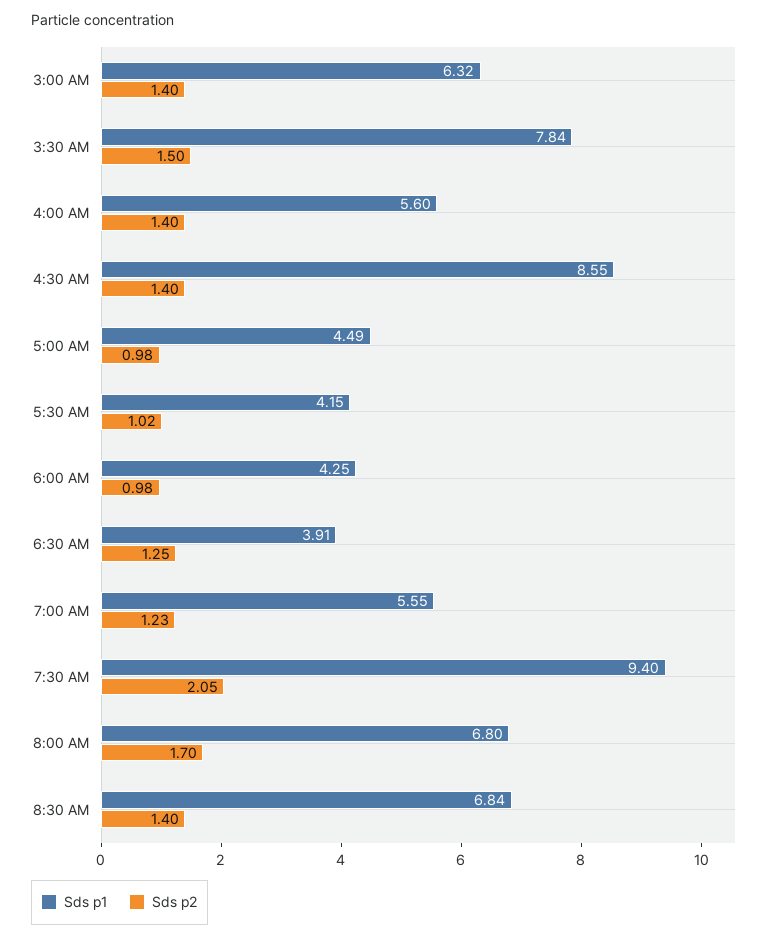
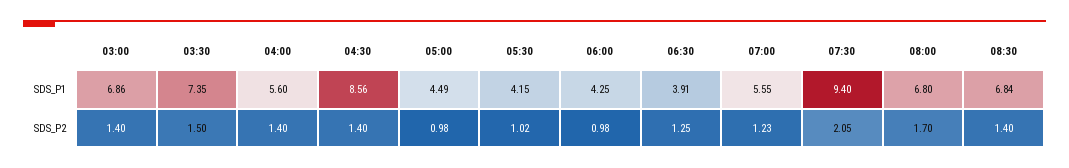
Sds p1, 3:00 AM: 6.32 -> 6.86
Sds p1, 3:30 AM: 7.84 -> 7.35
Sds p1, 4:30 AM: 8.55 -> 8.56

